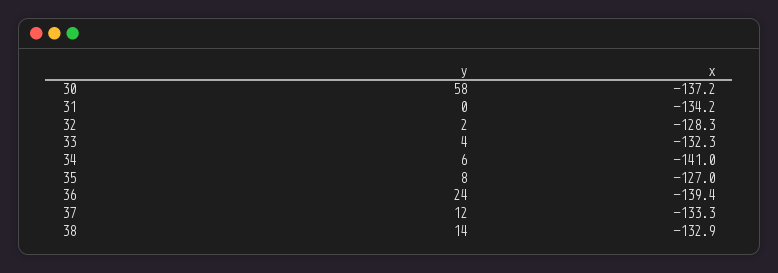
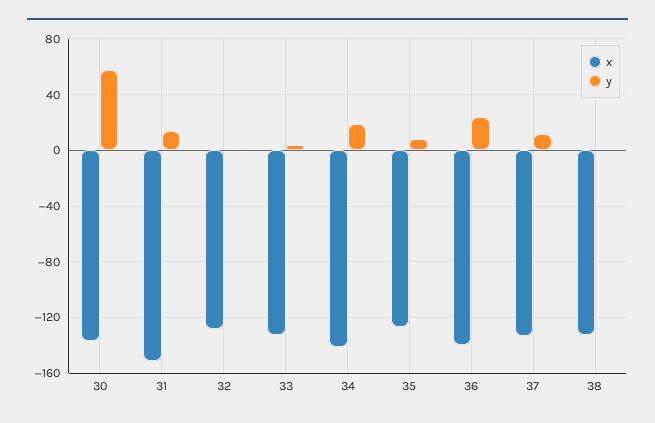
y, 31: 0 -> 15
x, 31: -134.2 -> -150
y, 34: 6 -> 20
y, 38: 14 -> 0

